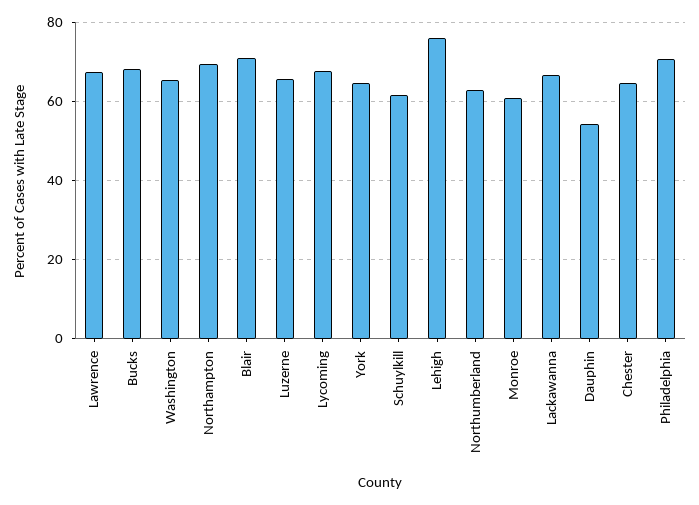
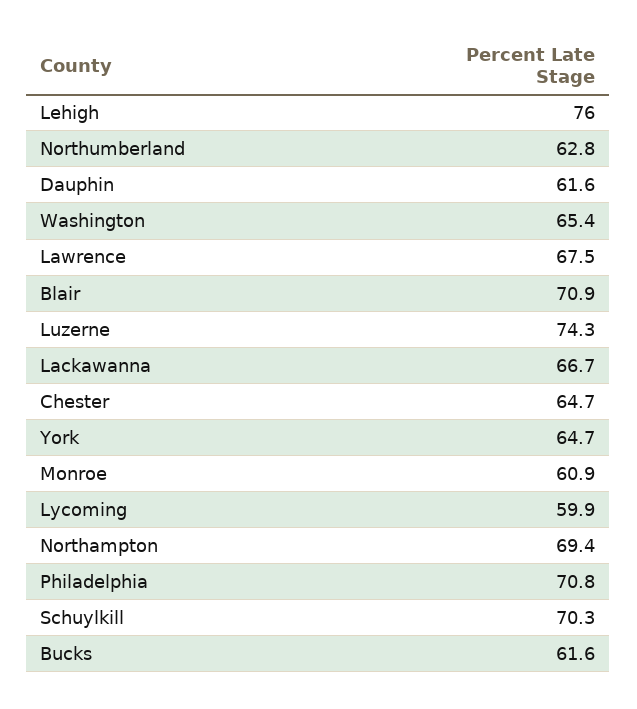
Bucks: 68 -> 61.6
Luzerne: 66 -> 74.3
Lycoming: 68 -> 59.9
Schuylkill: 62 -> 70.3
Dauphin: 54 -> 61.6

